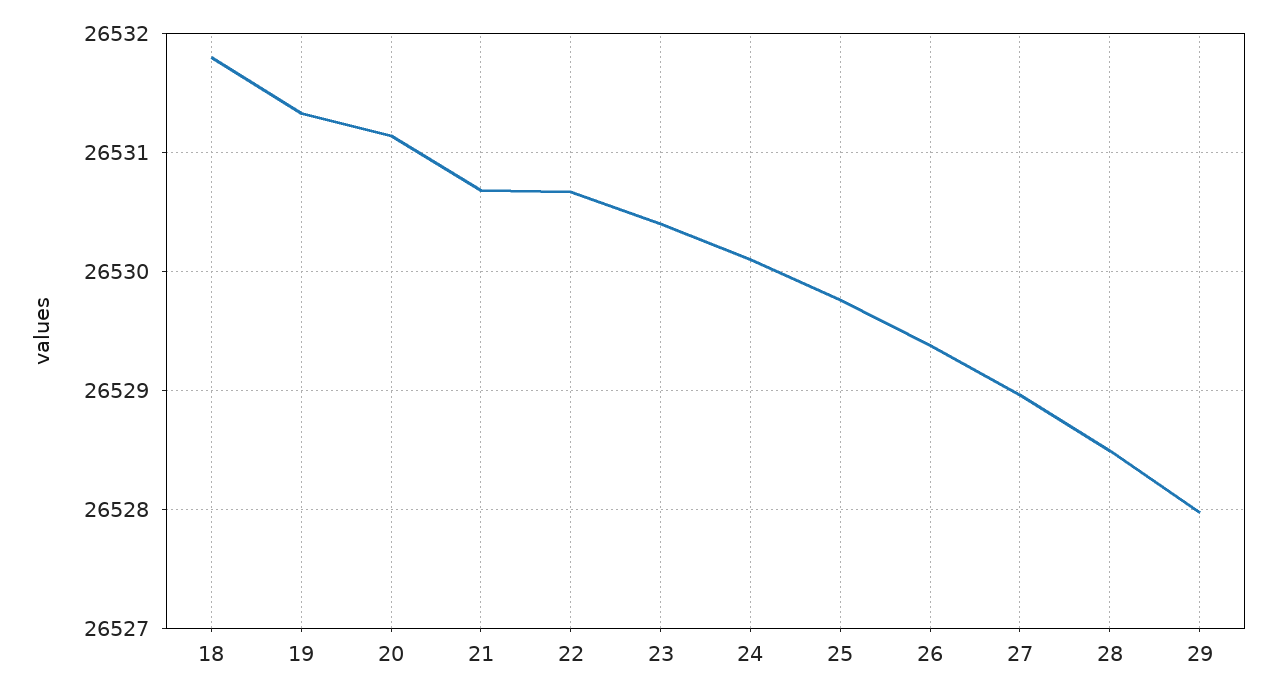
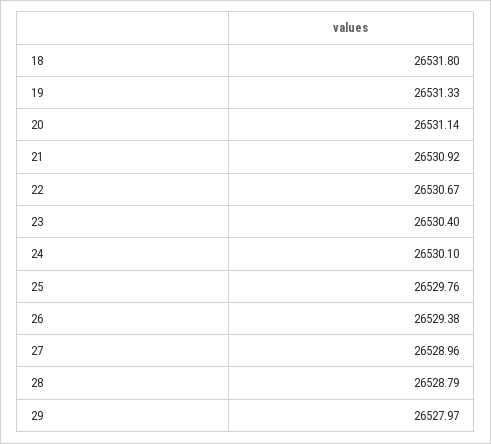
21: 26530.7 -> 26530.92
28: 26528.5 -> 26528.79

